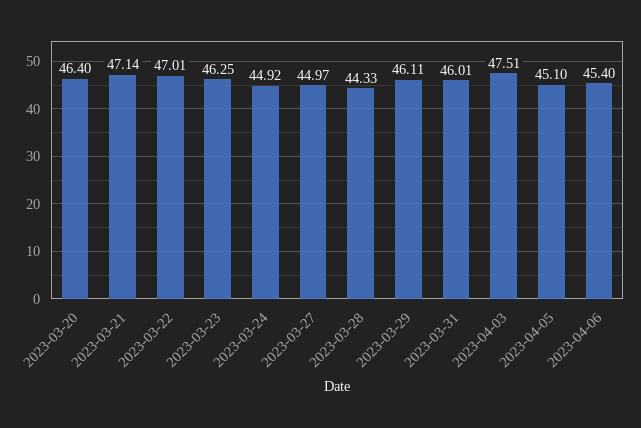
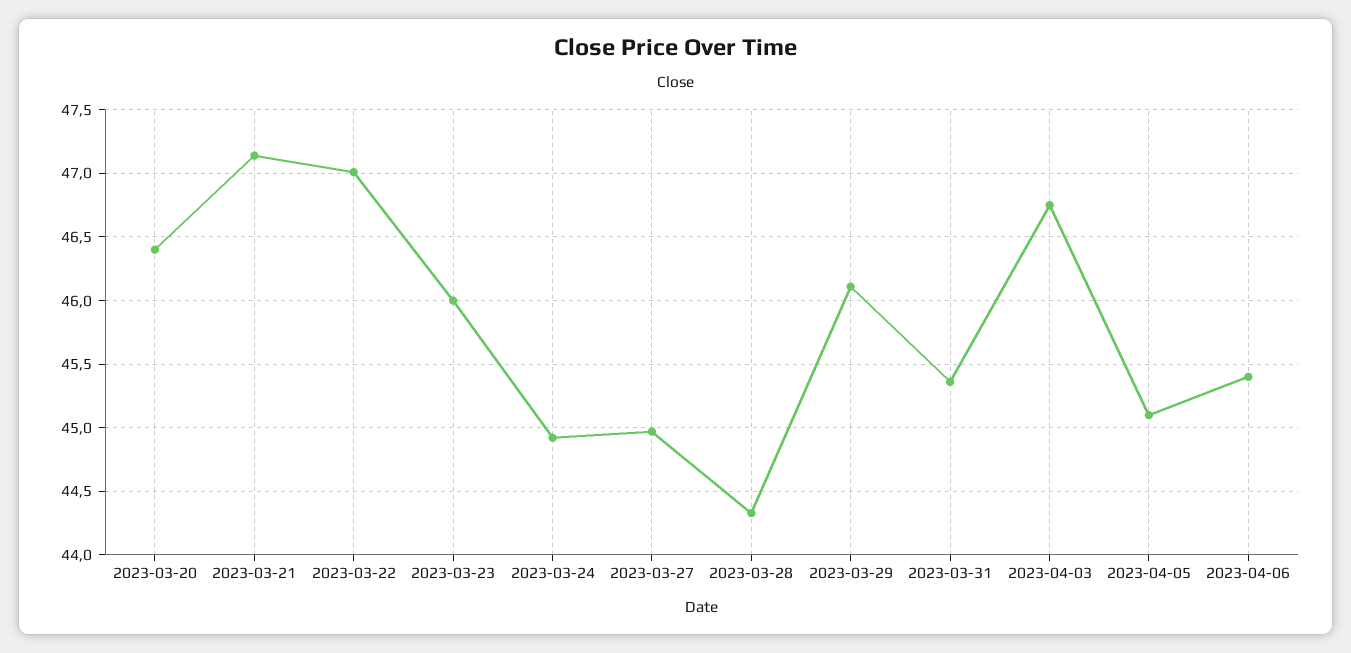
2023-03-23: 46.25 -> 46
2023-03-31: 46.01 -> 45.35
2023-04-03: 47.51 -> 46.75

